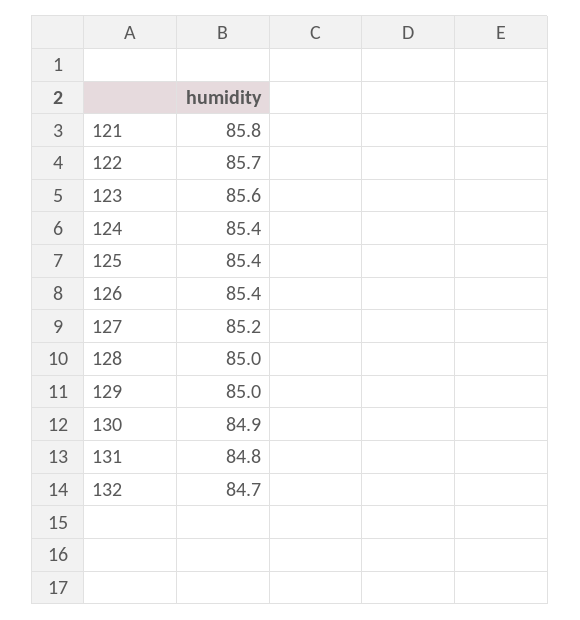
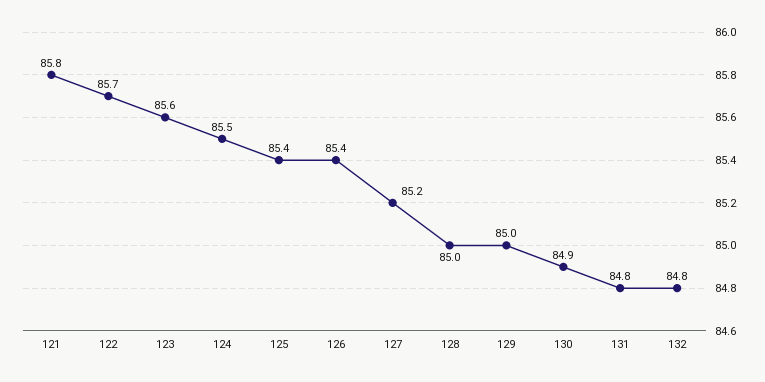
124: 85.4 -> 85.5
132: 84.7 -> 84.8

